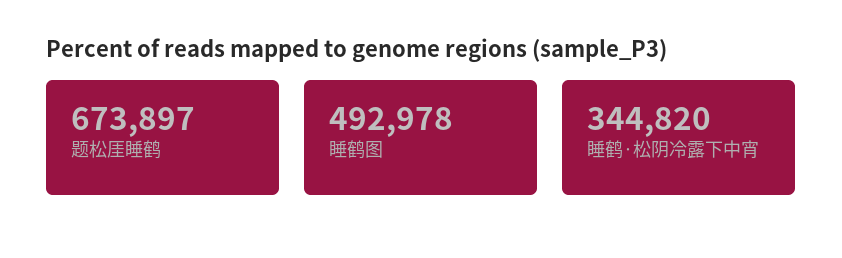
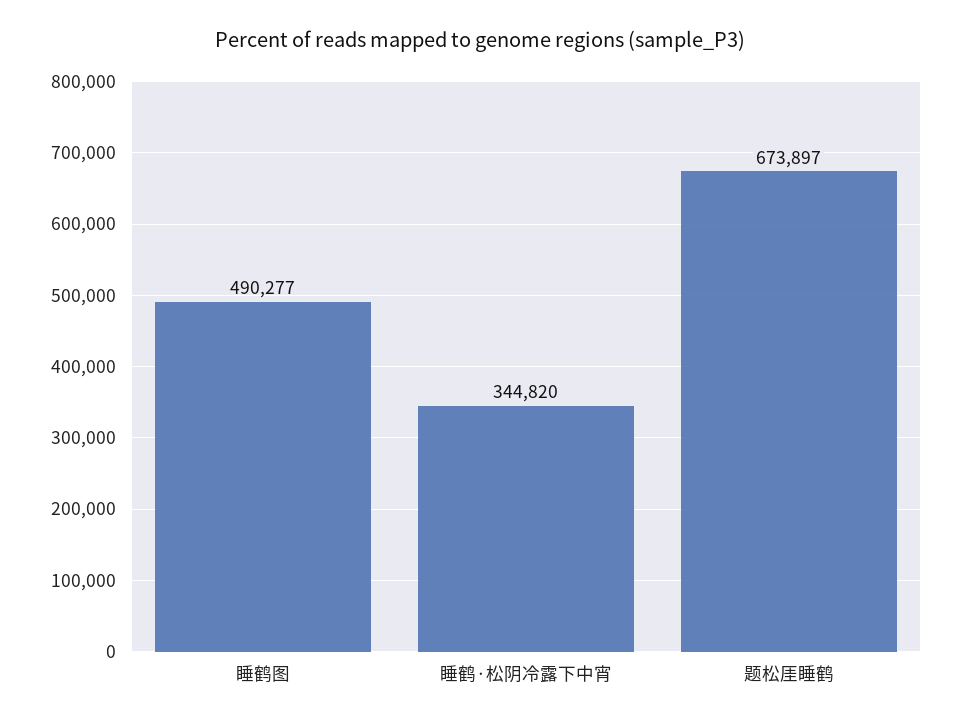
睡鹤图: 492978 -> 490277

